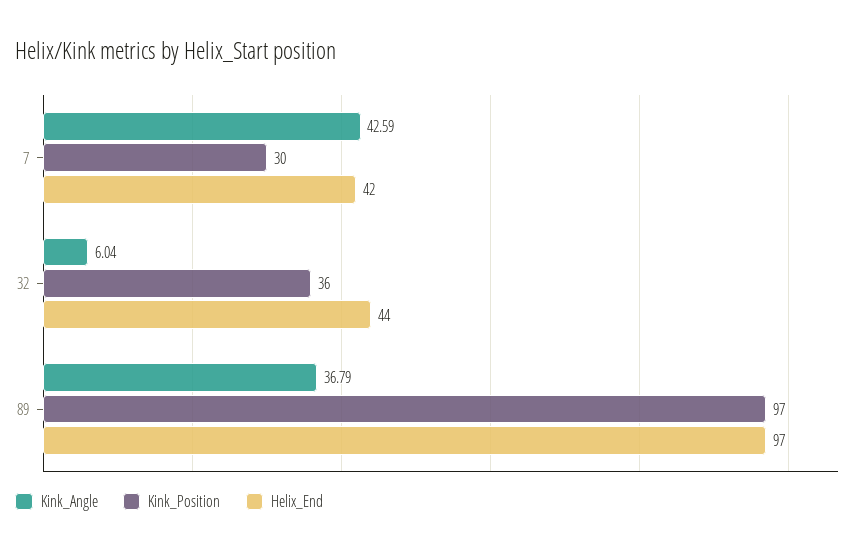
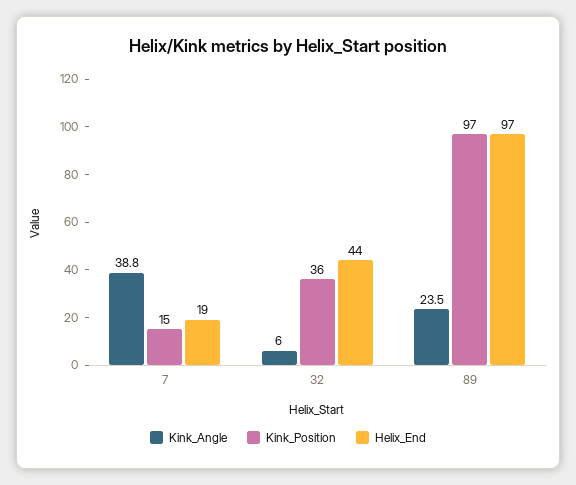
Kink_Angle, 7: 42.59 -> 38.8
Kink_Position, 7: 30 -> 15
Helix_End, 7: 42 -> 19
Kink_Angle, 89: 36.79 -> 23.5

